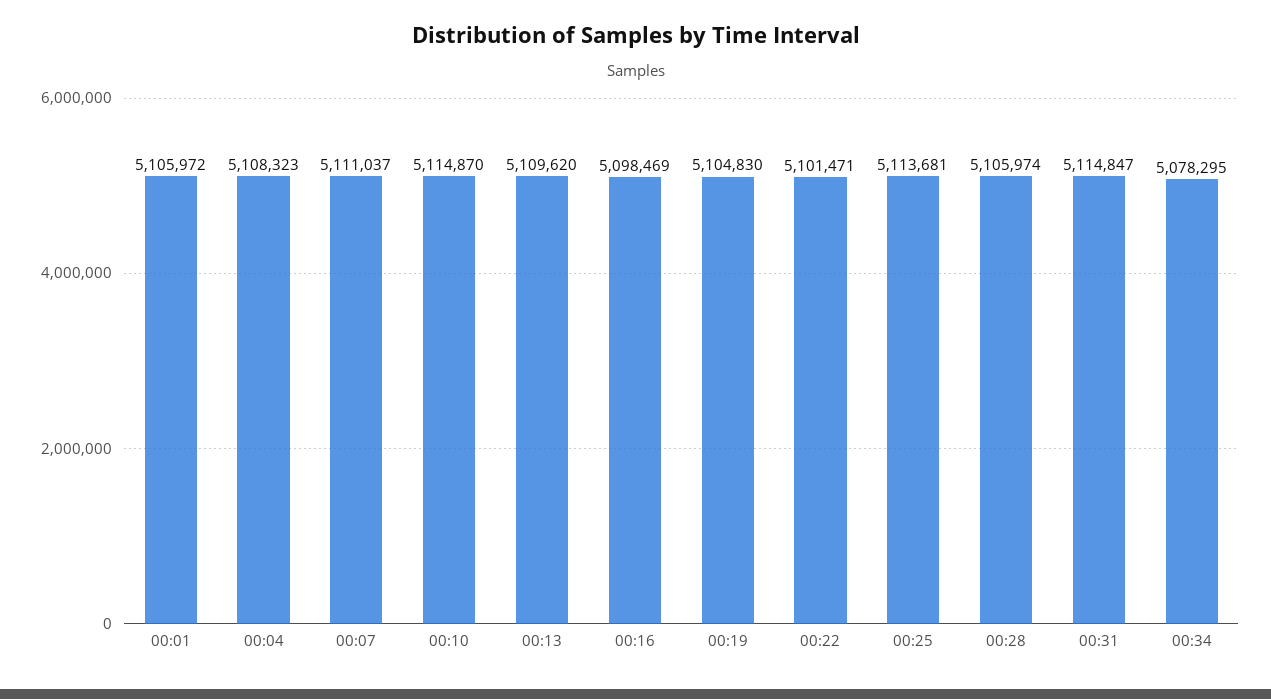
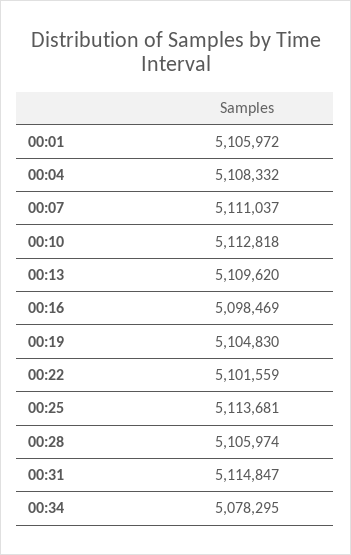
00:04: 5108323 -> 5108332
00:10: 5114870 -> 5112818
00:22: 5101471 -> 5101559

